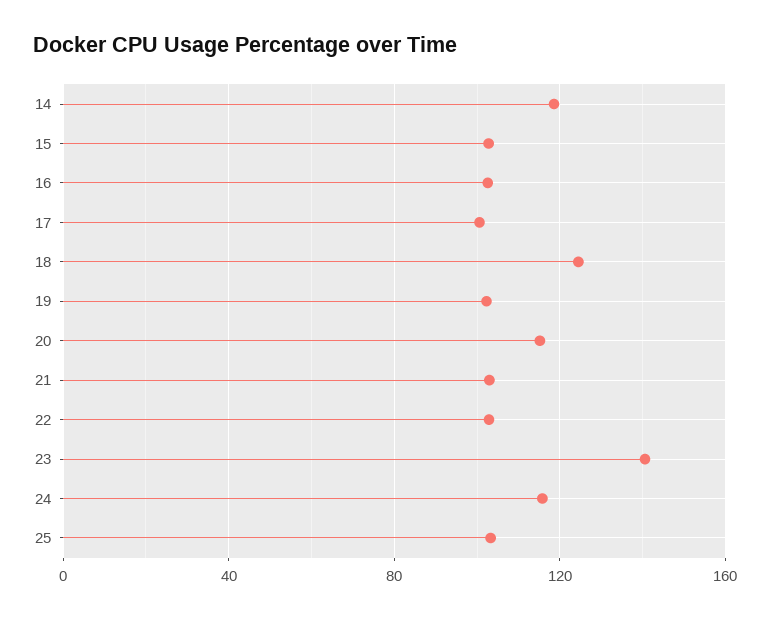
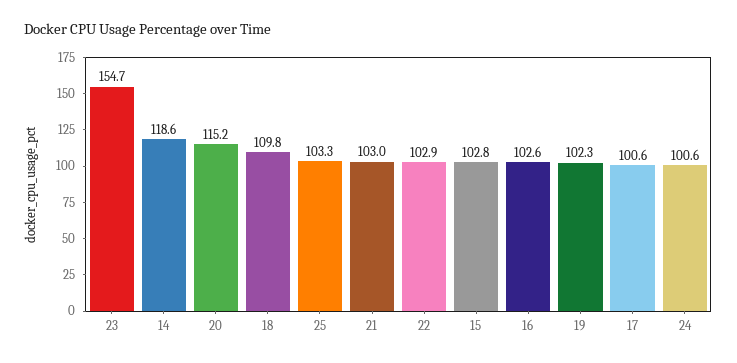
18: 125 -> 109.8
23: 140 -> 154.7
24: 115 -> 100.6

